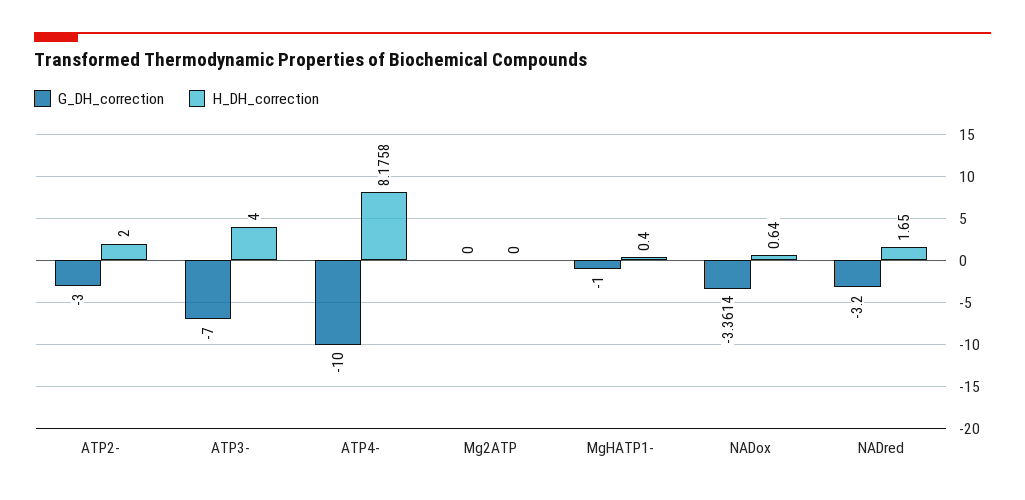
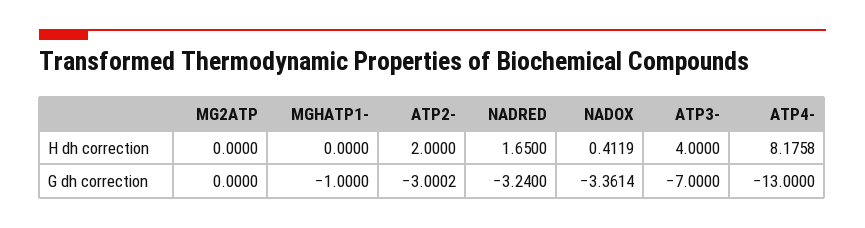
G_DH_correction, ATP2-: -3 -> -3.0002
G_DH_correction, ATP4-: -10 -> -13
H_DH_correction, MgHATP1-: 0.4 -> 0
H_DH_correction, NADox: 0.64 -> 0.4119
G_DH_correction, NADred: -3.2 -> -3.24

